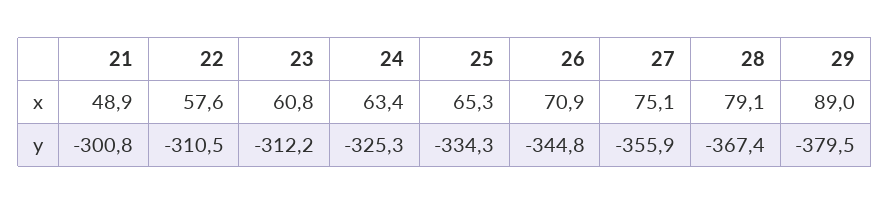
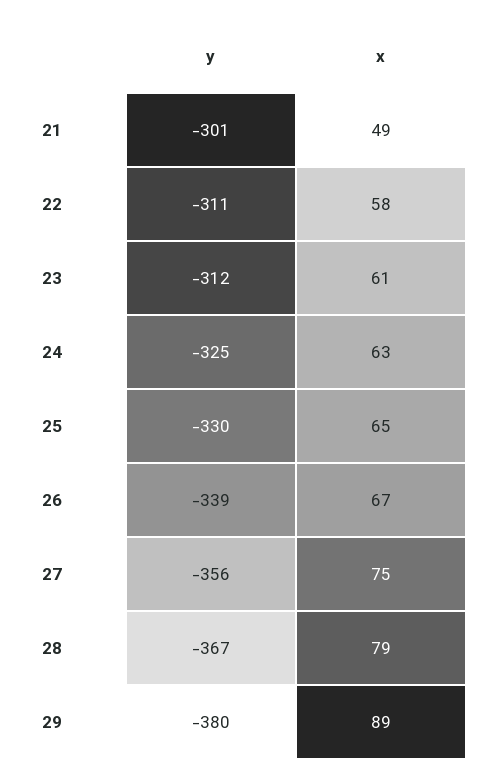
26, x: 70.9 -> 67
25, y: -334.3 -> -330
26, y: -344.8 -> -339

